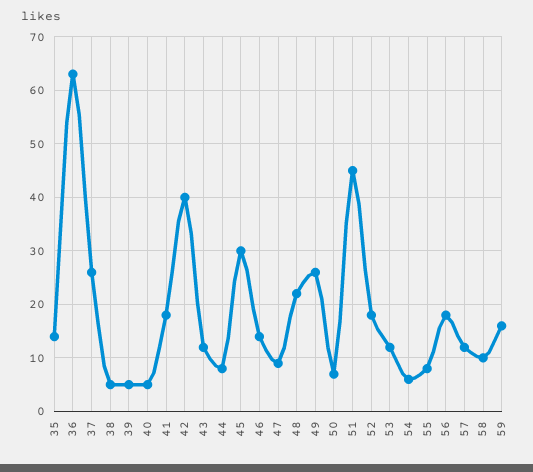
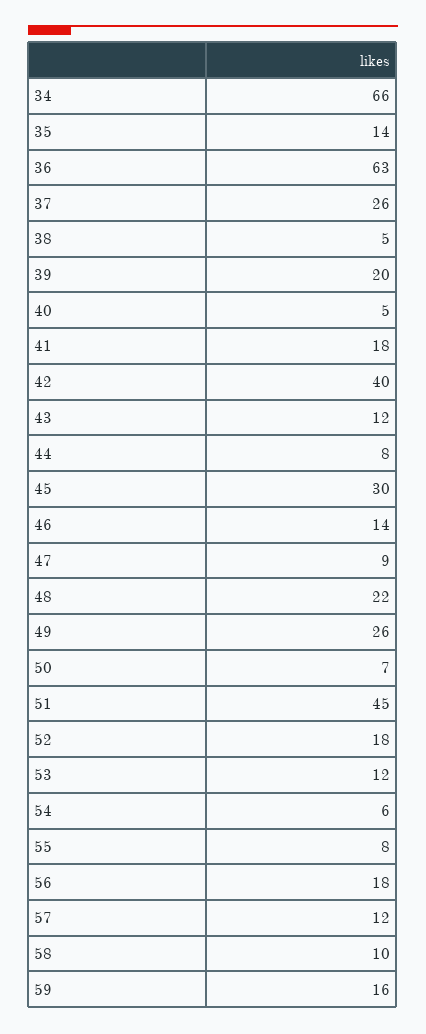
39: 5 -> 20
34: none -> 66

